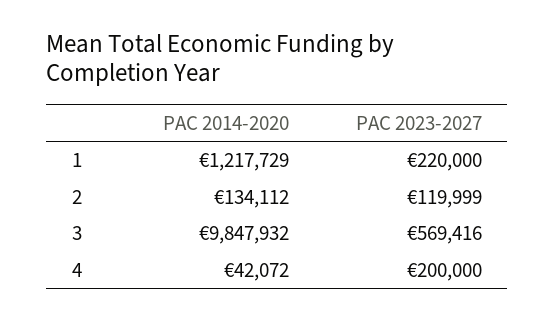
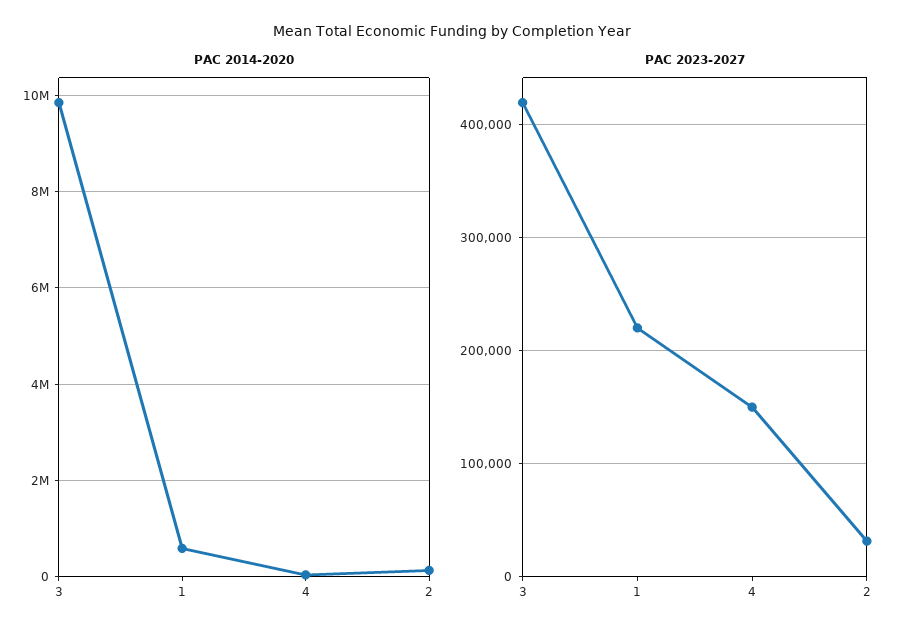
PAC 2014-2020, 1: 1217729 -> 600000
PAC 2023-2027, 2: 119999 -> 30000
PAC 2023-2027, 3: 569416 -> 420000
PAC 2023-2027, 4: 200000 -> 150000

